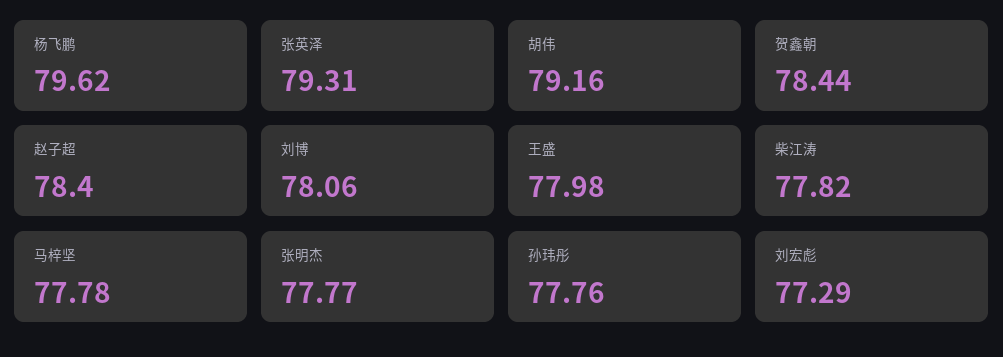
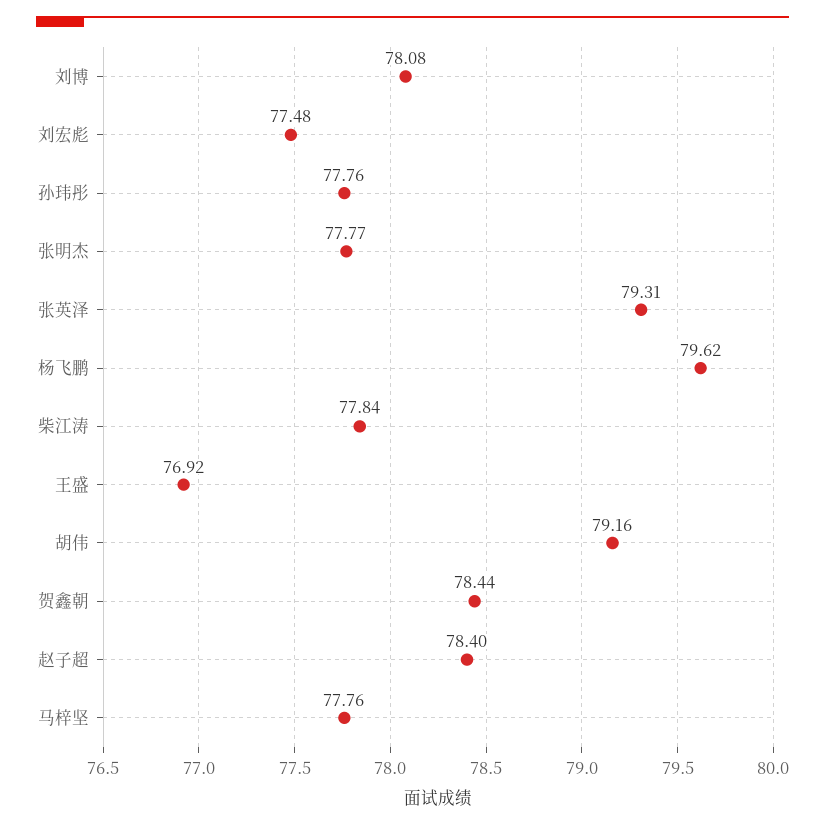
刘博: 78.06 -> 78.08
王盛: 77.98 -> 76.92
柴江涛: 77.82 -> 77.84
马梓坚: 77.78 -> 77.76
刘宏彪: 77.29 -> 77.48

